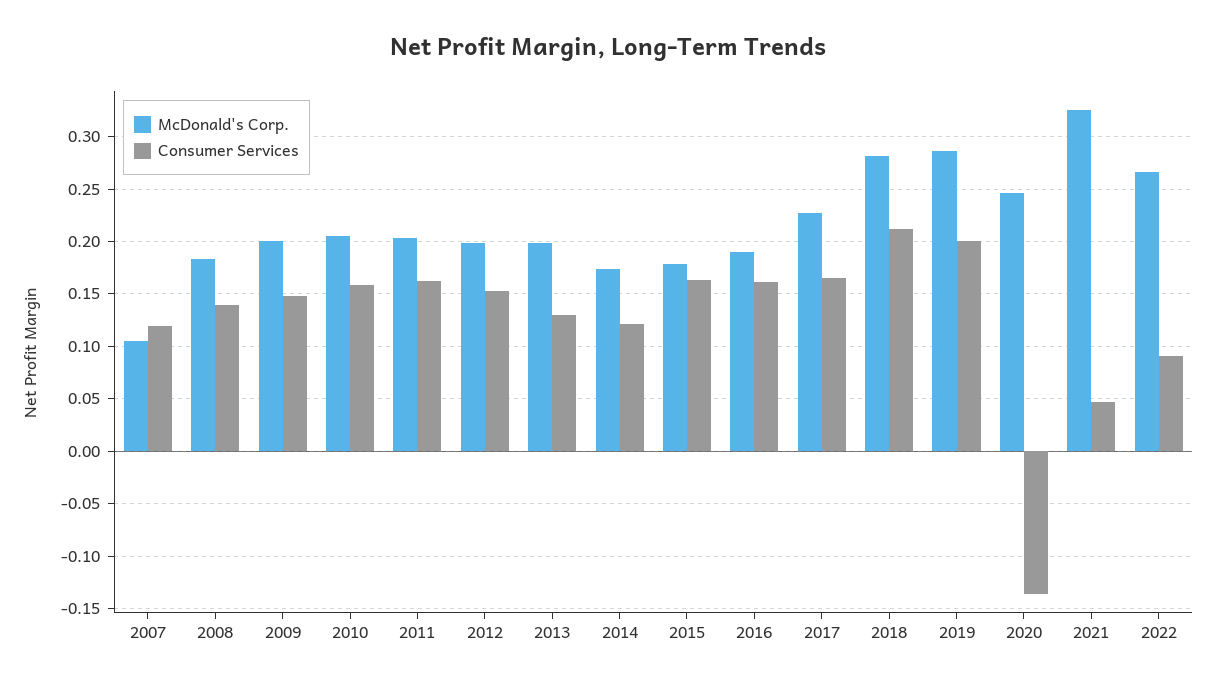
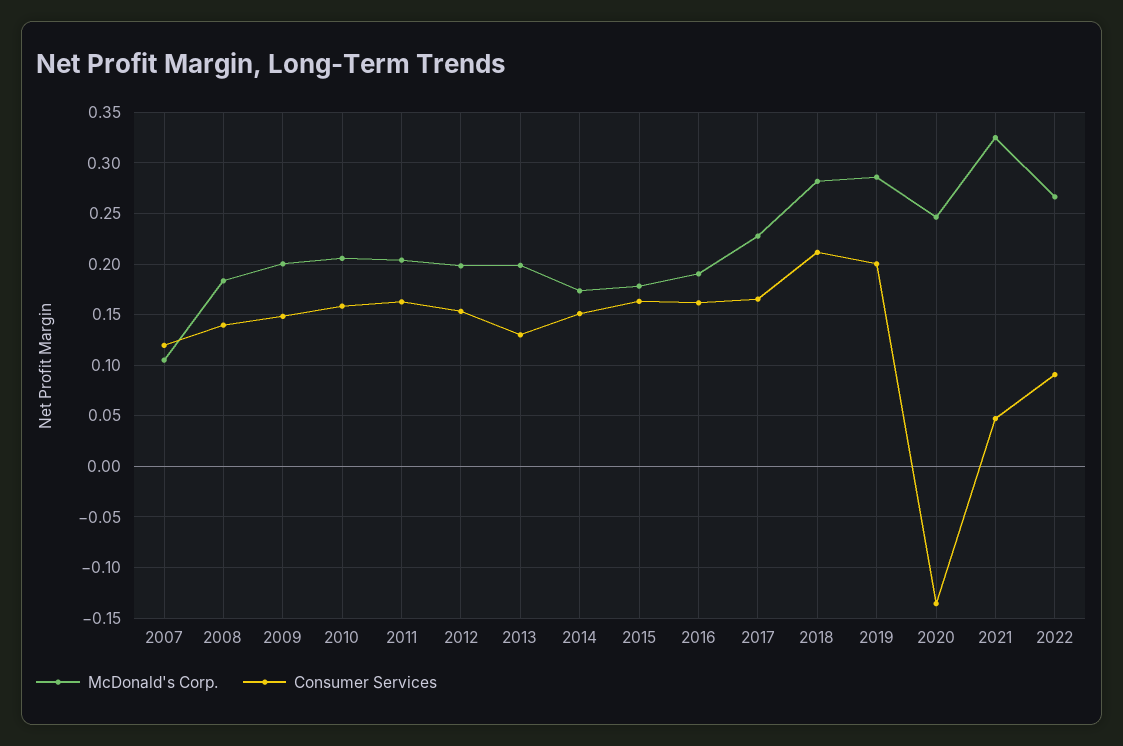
Consumer Services, 2014: 0.12 -> 0.15

